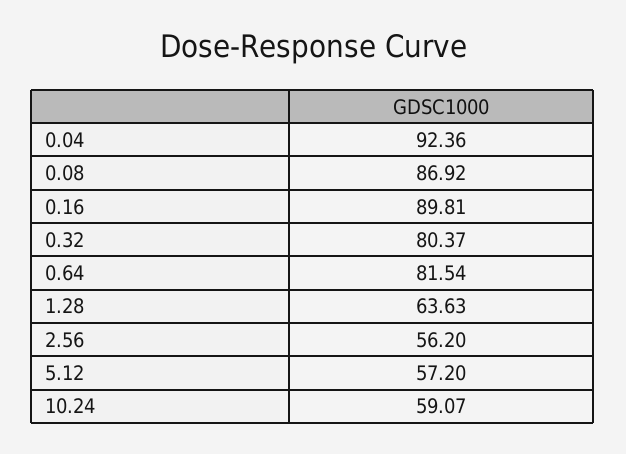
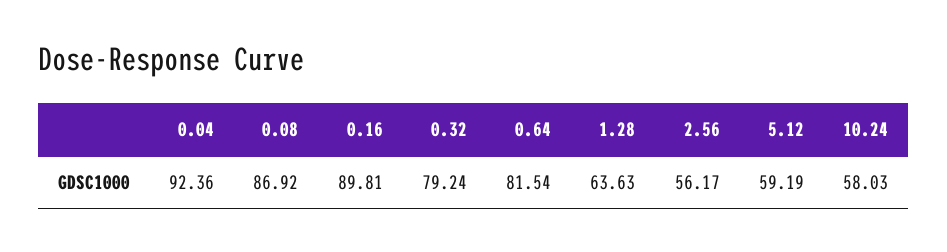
0.32: 80.37 -> 79.24
2.56: 56.2 -> 56.17
5.12: 57.2 -> 59.19
10.24: 59.07 -> 58.03

